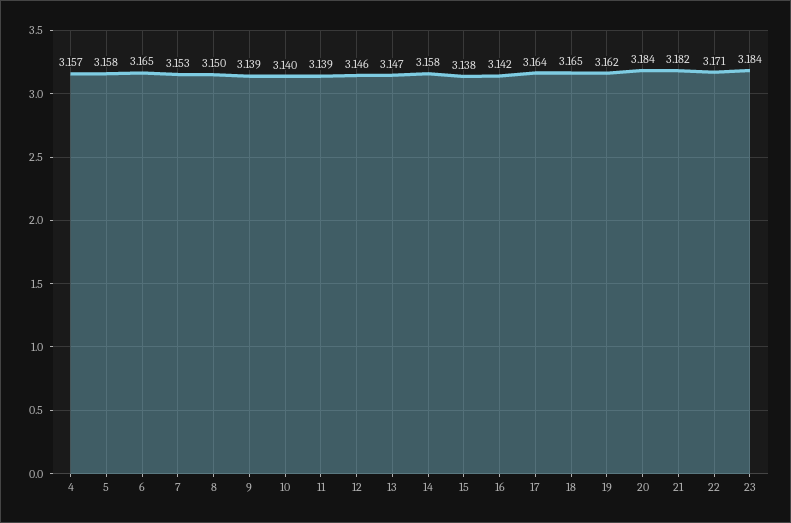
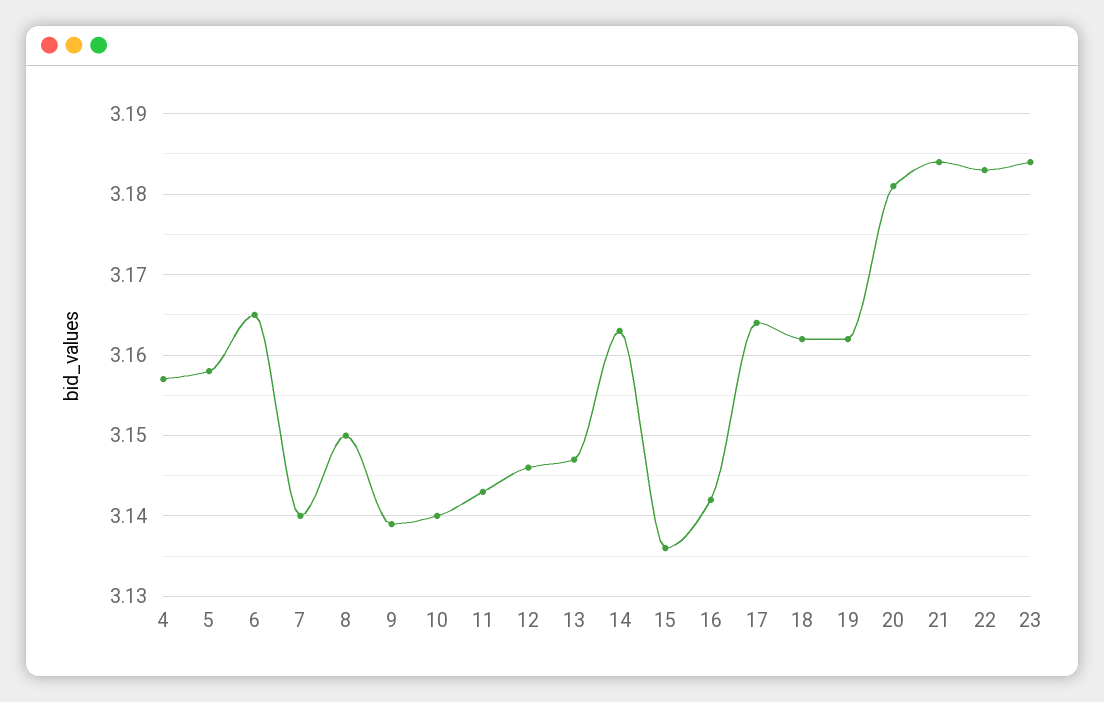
7: 3.153 -> 3.14
11: 3.139 -> 3.143
14: 3.158 -> 3.163
15: 3.138 -> 3.136
18: 3.165 -> 3.162
20: 3.184 -> 3.181
21: 3.182 -> 3.184
22: 3.171 -> 3.183

